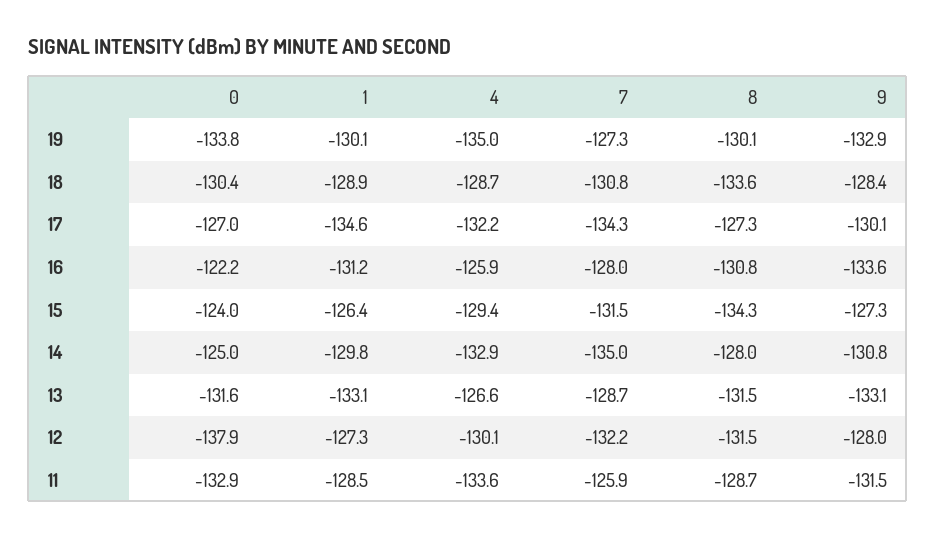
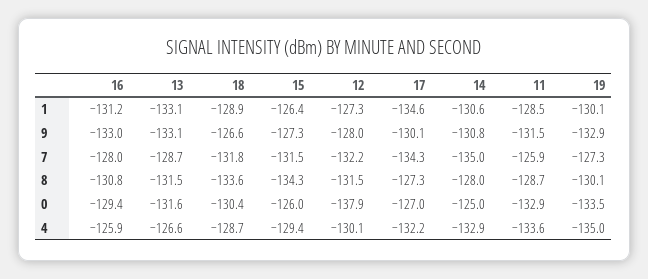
0, 19: -133.8 -> -133.5
7, 18: -130.8 -> -131.8
9, 18: -128.4 -> -126.6
0, 16: -122.2 -> -129.4
9, 16: -133.6 -> -133
0, 15: -124 -> -126
1, 14: -129.8 -> -130.6

